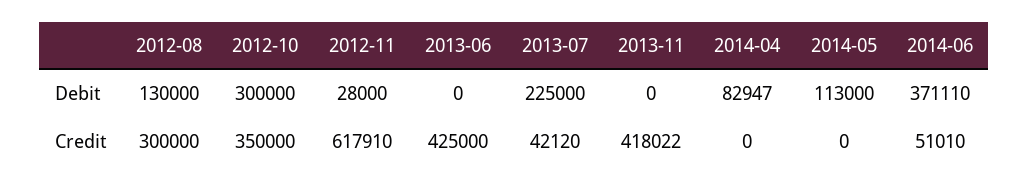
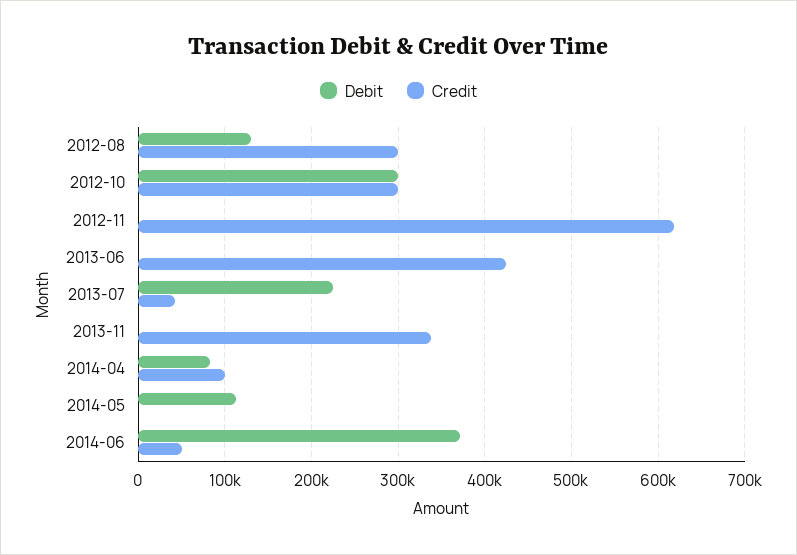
Debit, 2012-11: 28000 -> 0
Credit, 2012-10: 350000 -> 300000
Credit, 2013-11: 418022 -> 340000
Credit, 2014-04: 0 -> 100000

